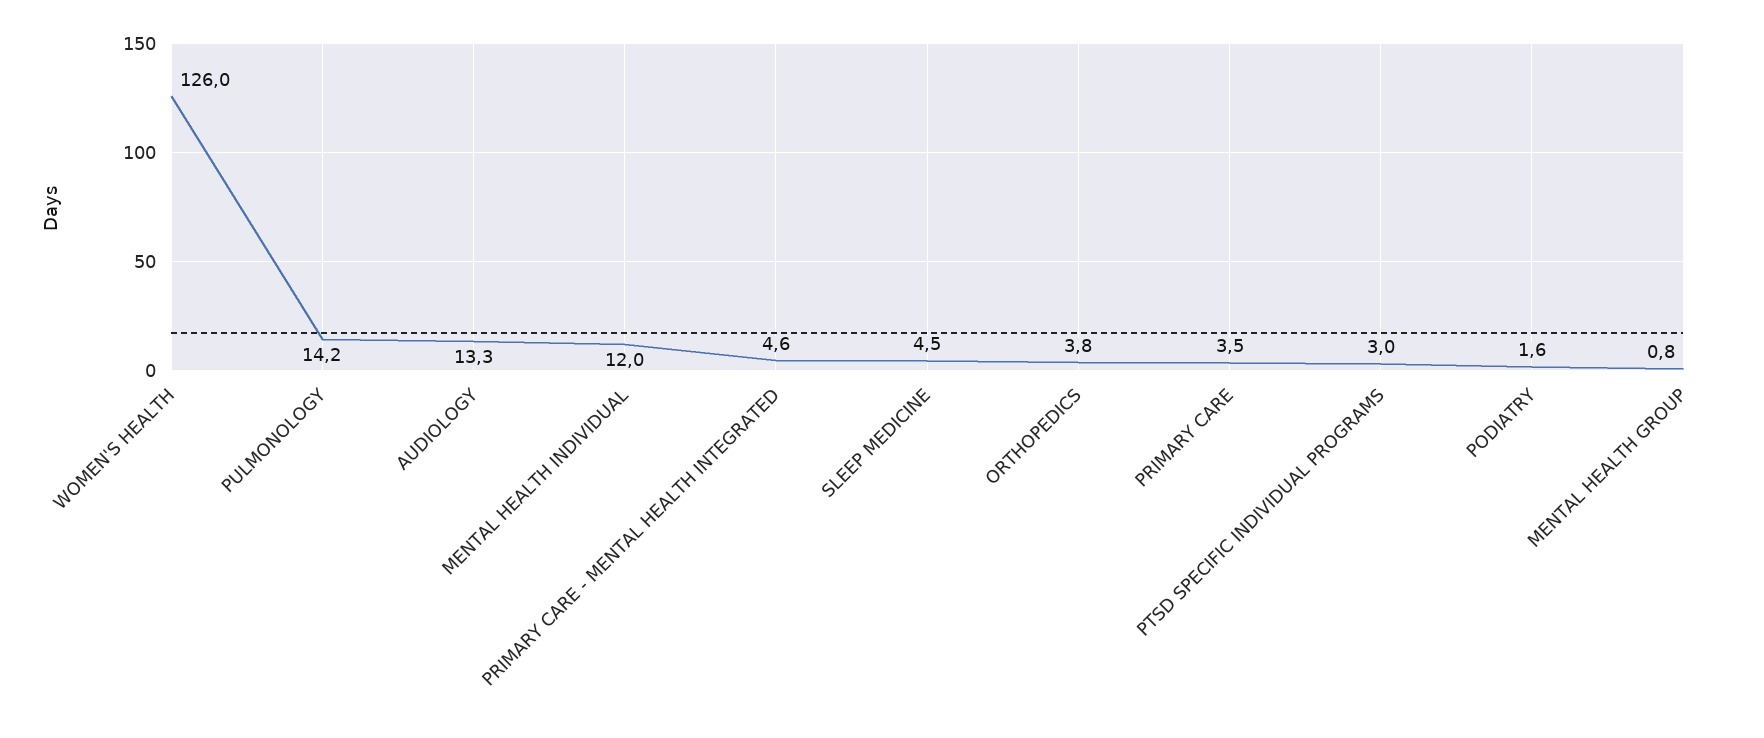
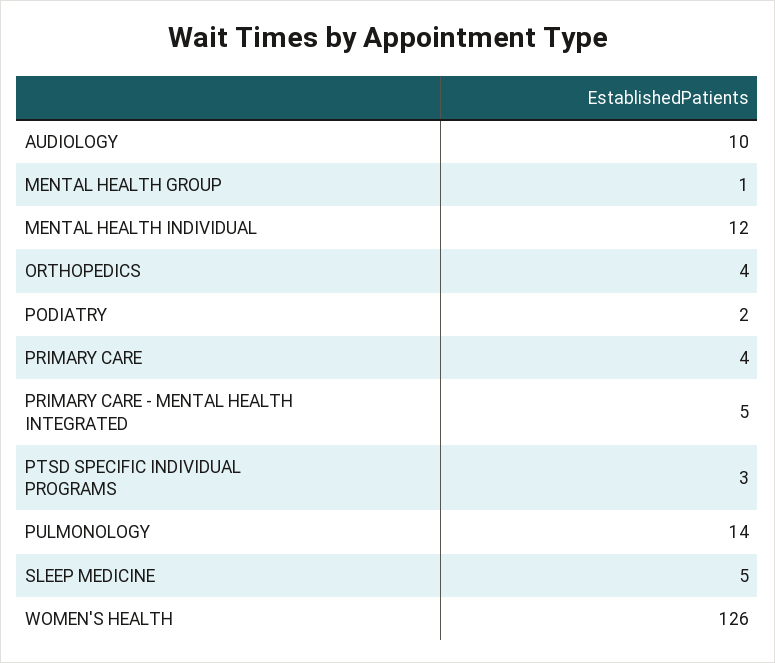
AUDIOLOGY: 13.3 -> 10

